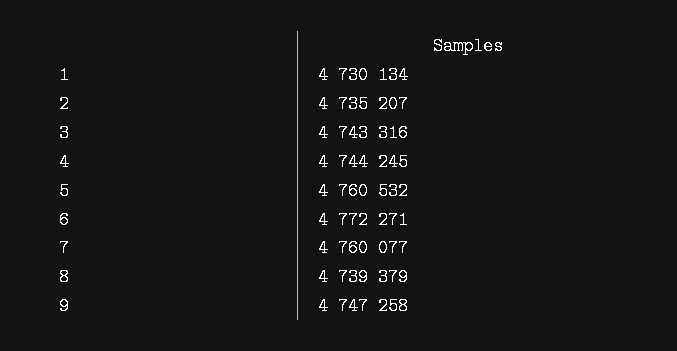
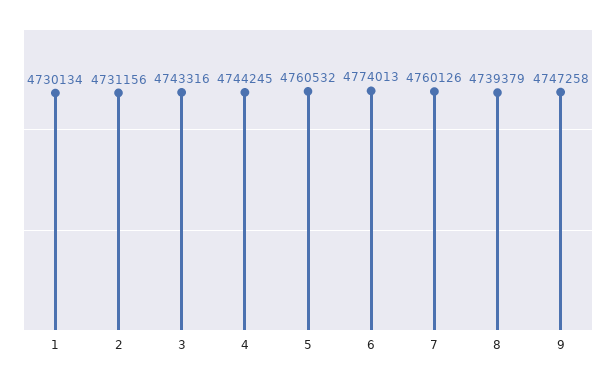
2: 4735207 -> 4731156
6: 4772271 -> 4774013
7: 4760077 -> 4760126

